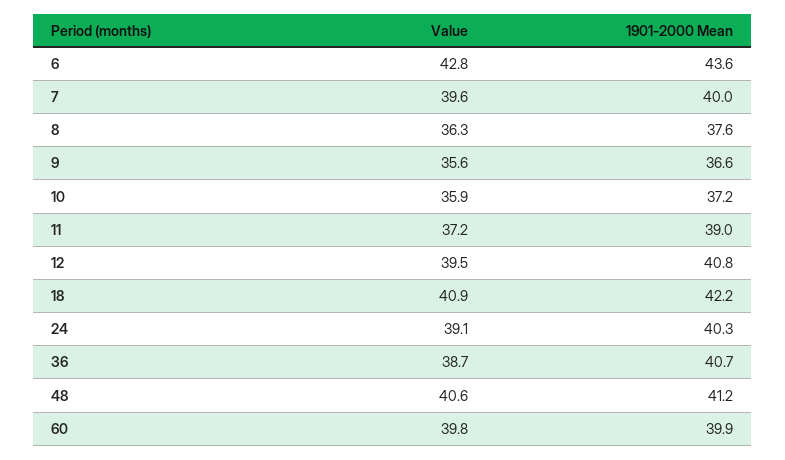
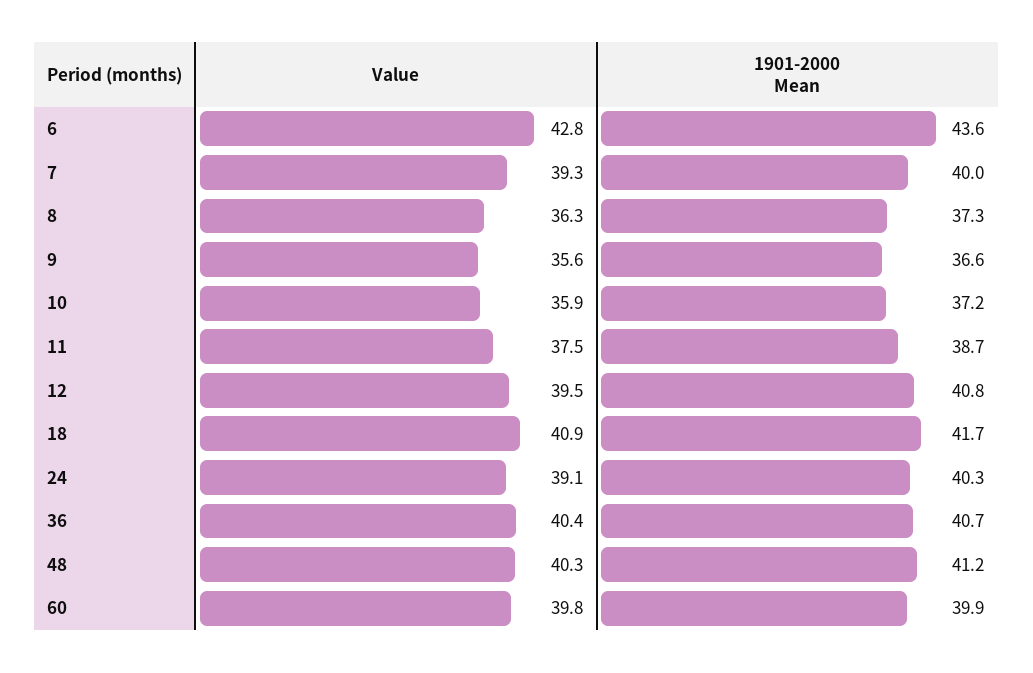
Value, 7: 39.6 -> 39.3
1901-2000 Mean, 8: 37.6 -> 37.3
Value, 11: 37.2 -> 37.5
1901-2000 Mean, 11: 39 -> 38.7
1901-2000 Mean, 18: 42.2 -> 41.7
Value, 36: 38.7 -> 40.4
Value, 48: 40.6 -> 40.3

